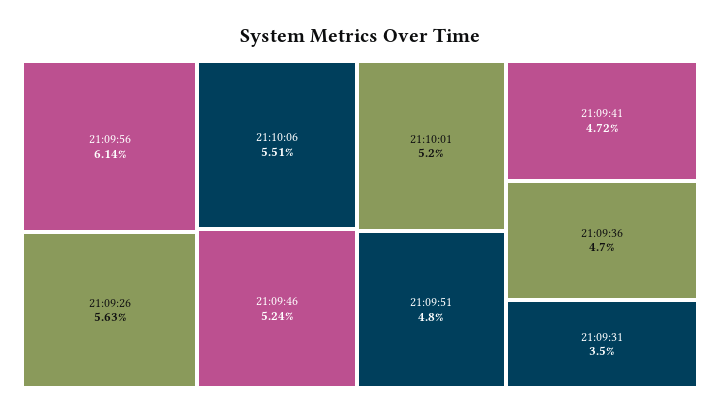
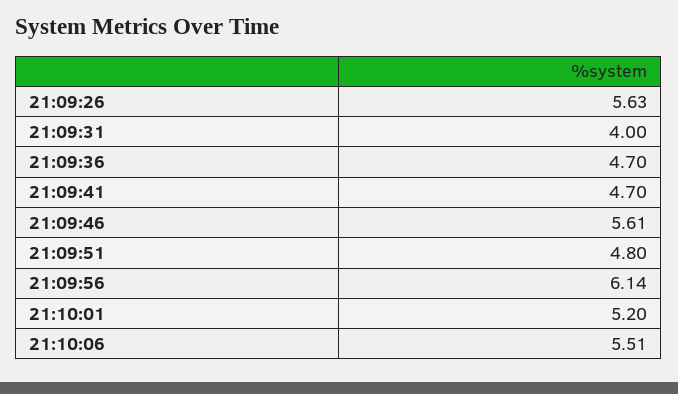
21:09:46: 5.24 -> 5.61
21:09:41: 4.72 -> 4.7
21:09:31: 3.5 -> 4

